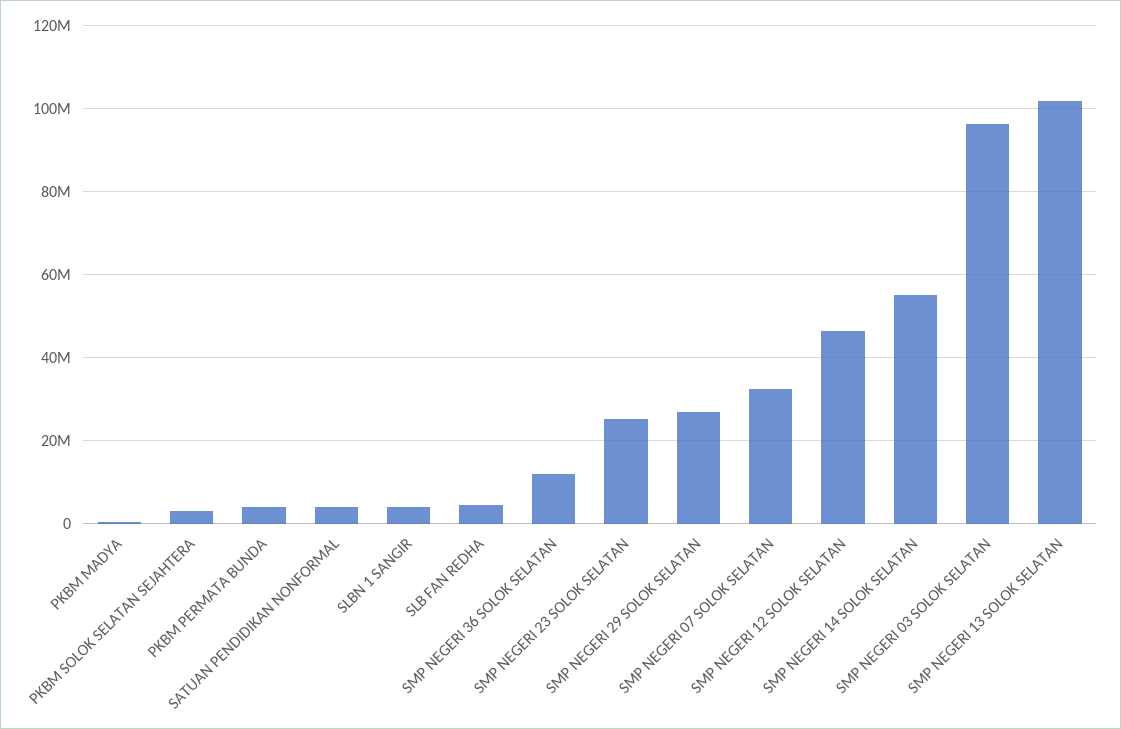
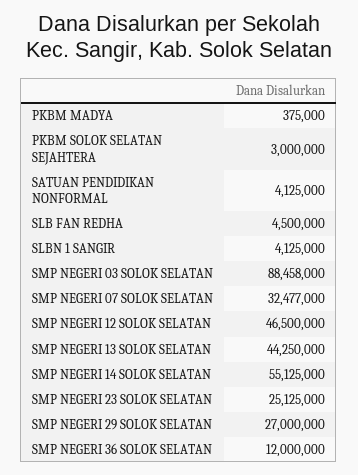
PKBM PERMATA BUNDA: 4000000 -> none
SMP NEGERI 03 SOLOK SELATAN: 96000000 -> 88458000
SMP NEGERI 13 SOLOK SELATAN: 102000000 -> 44250000

